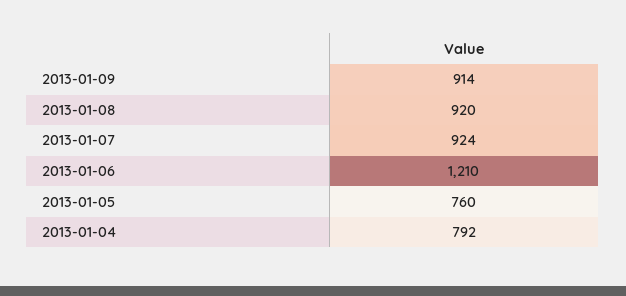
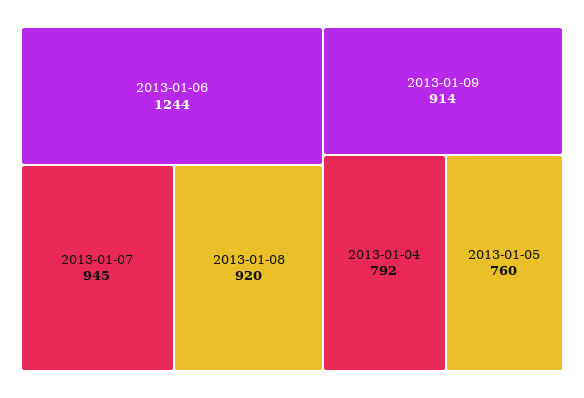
2013-01-07: 924 -> 945
2013-01-06: 1210 -> 1244

